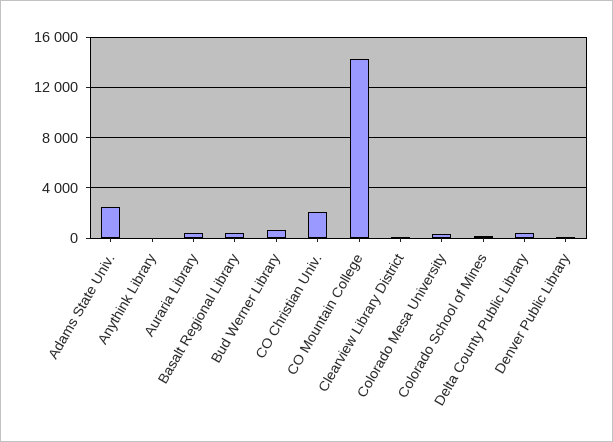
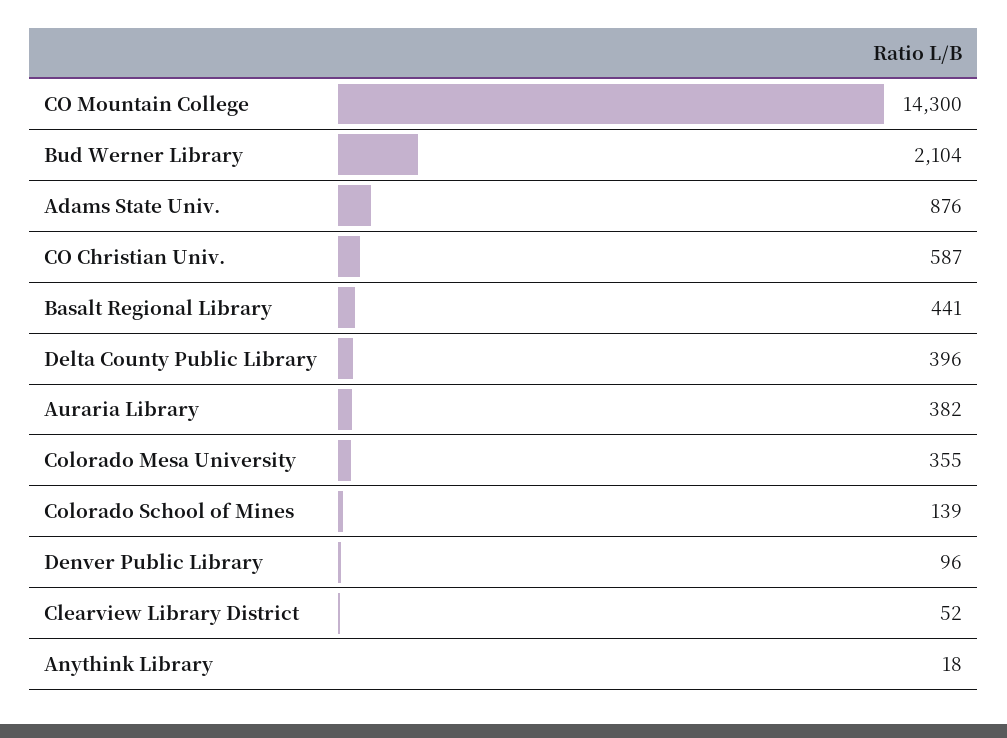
Adams State Univ.: 2500 -> 876
Bud Werner Library: 500 -> 2104
CO Christian Univ.: 2000 -> 587

